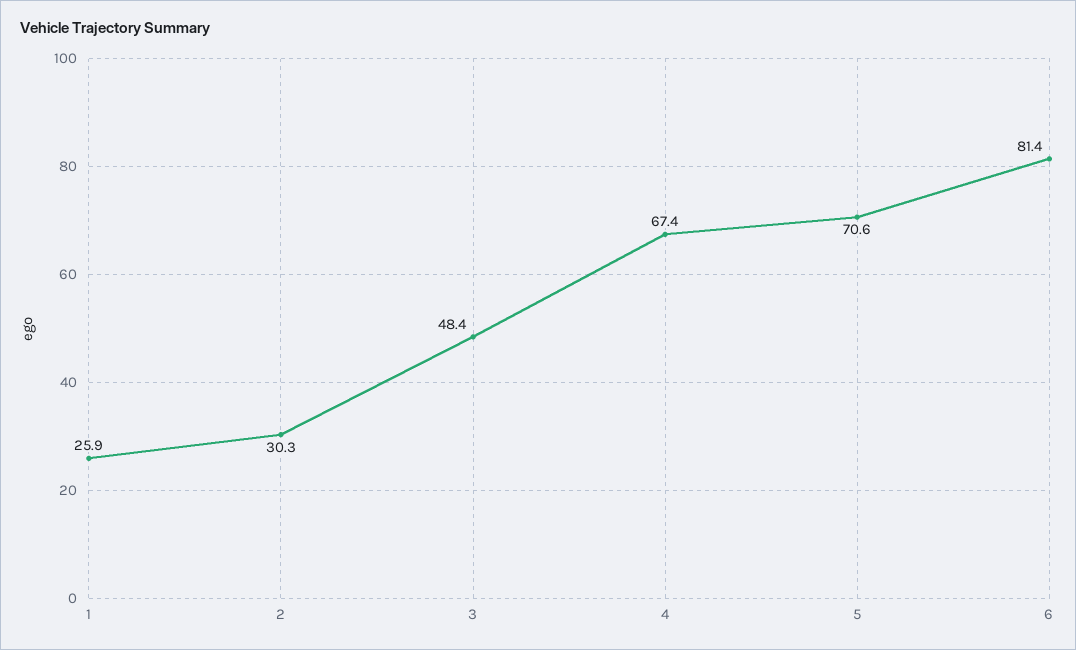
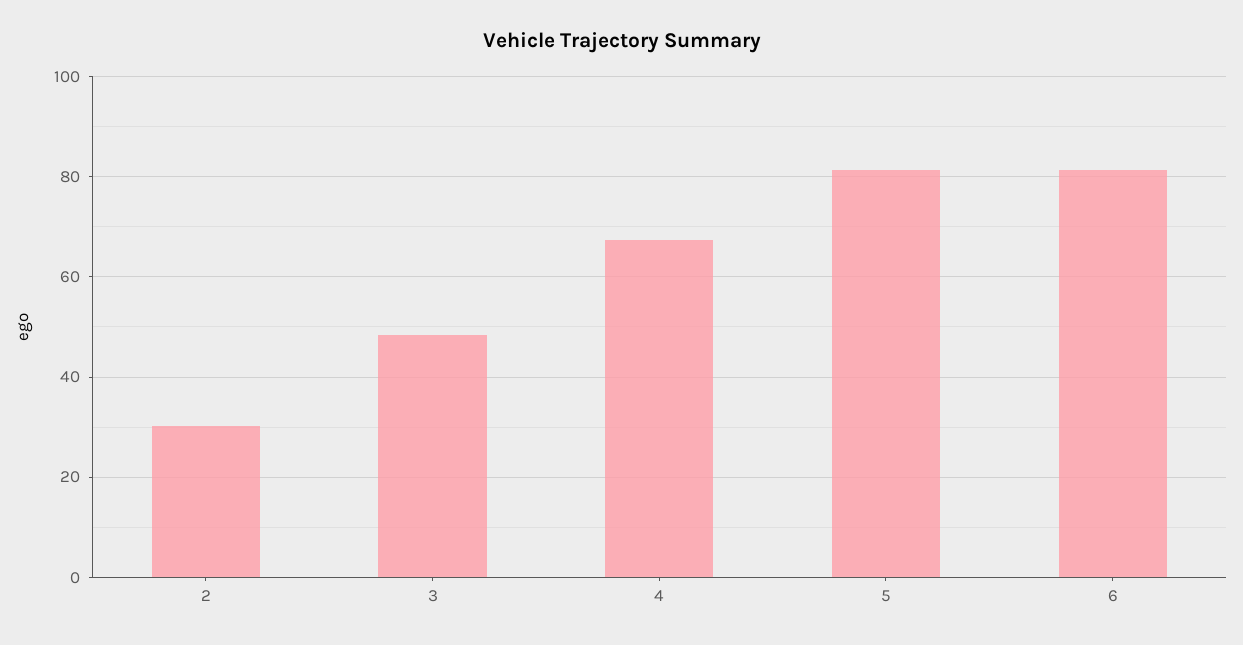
1: 25.9 -> none
5: 70.6 -> 82

